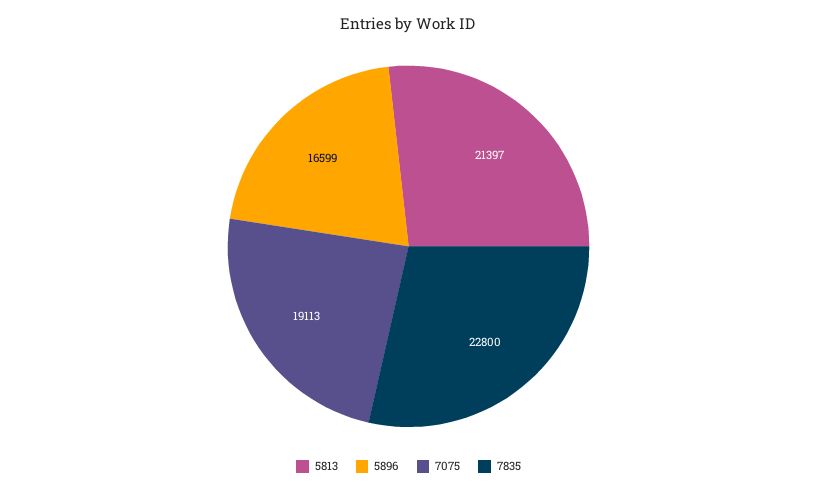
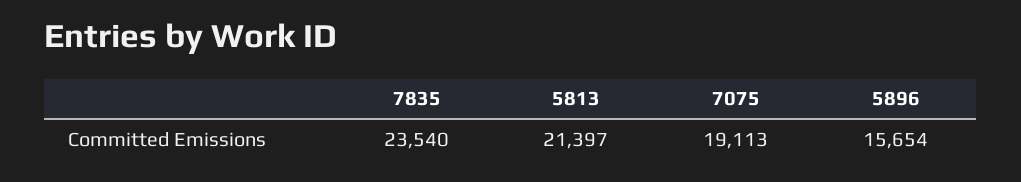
5896: 16599 -> 15654
7835: 22800 -> 23540

